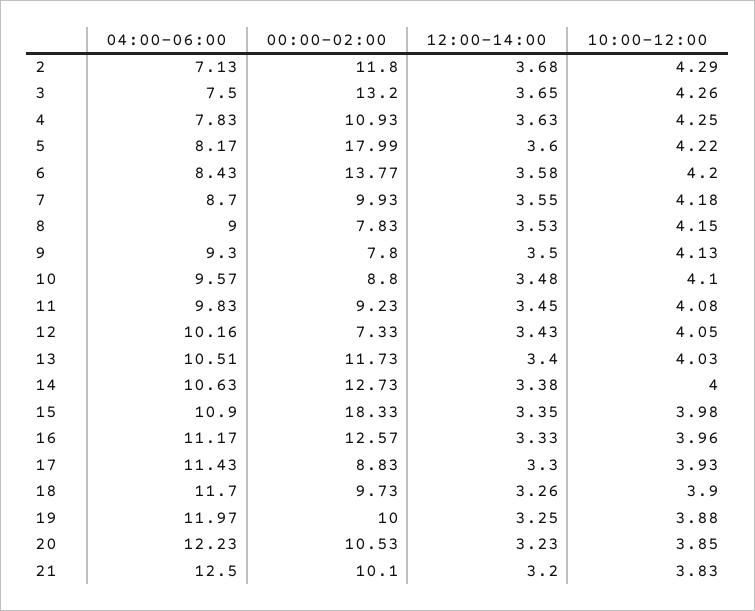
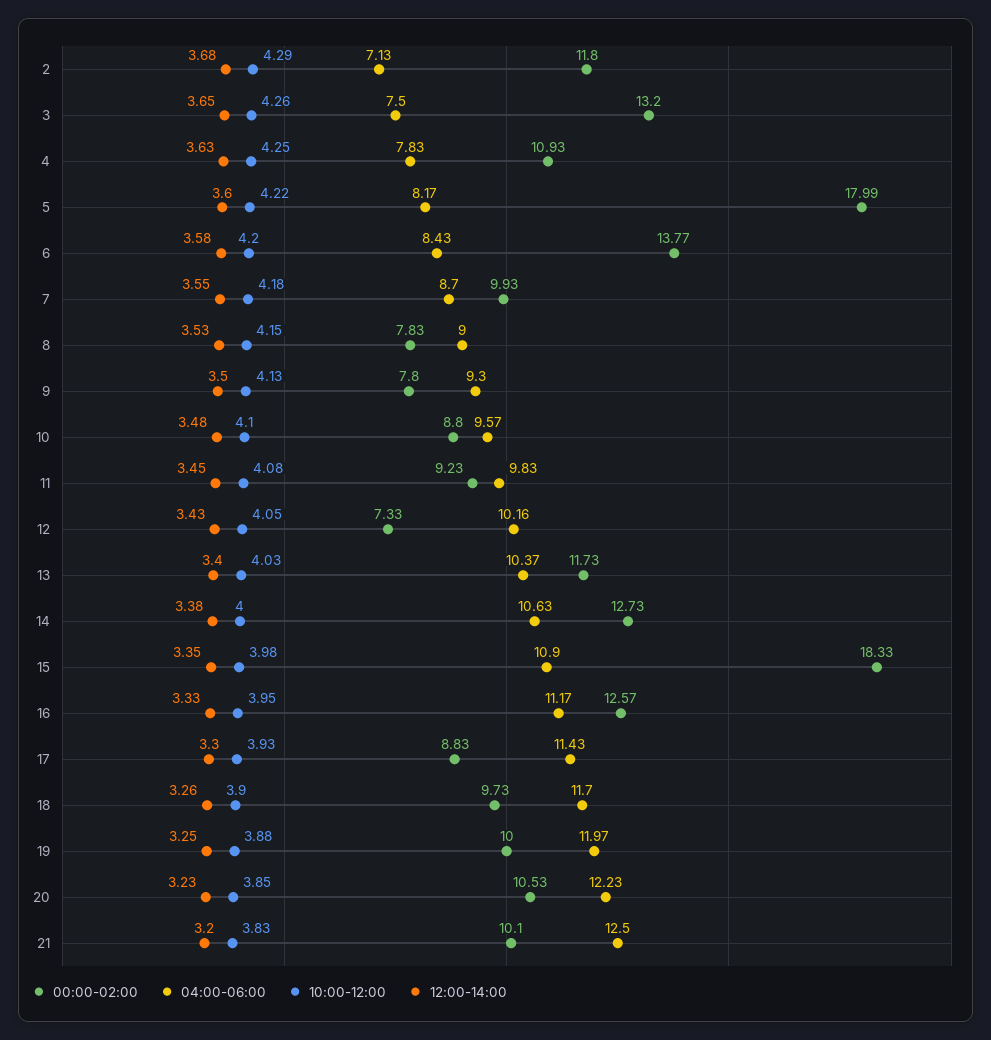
04:00-06:00, 13: 10.51 -> 10.37
10:00-12:00, 16: 3.96 -> 3.95

